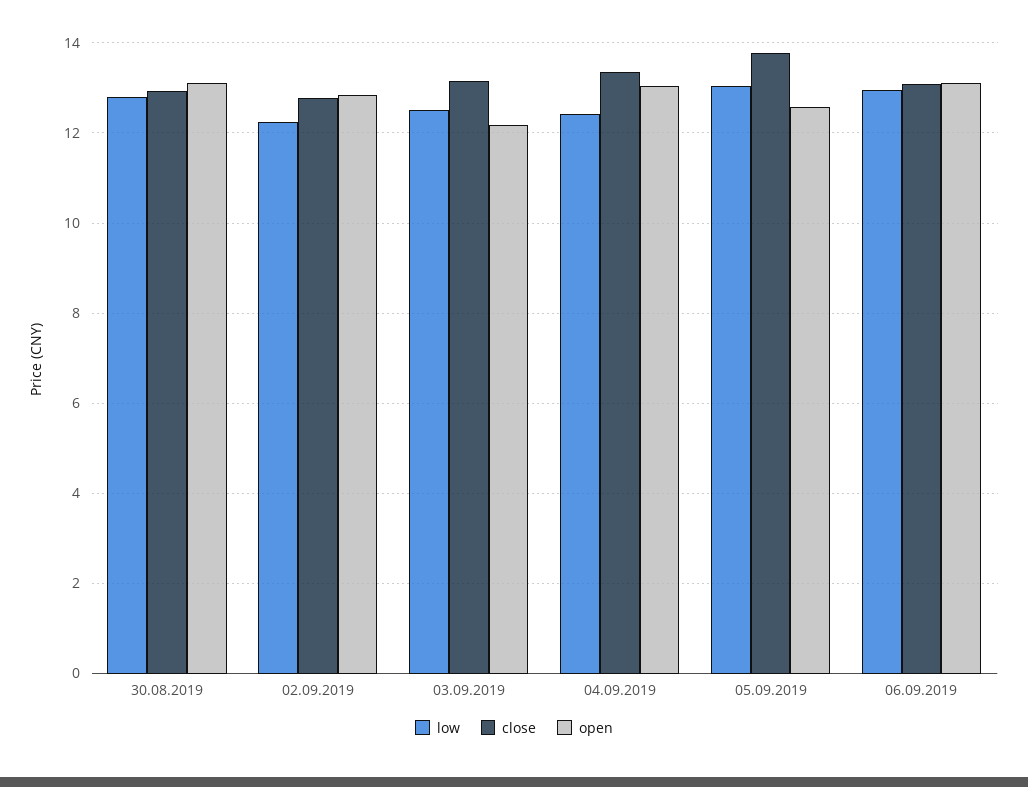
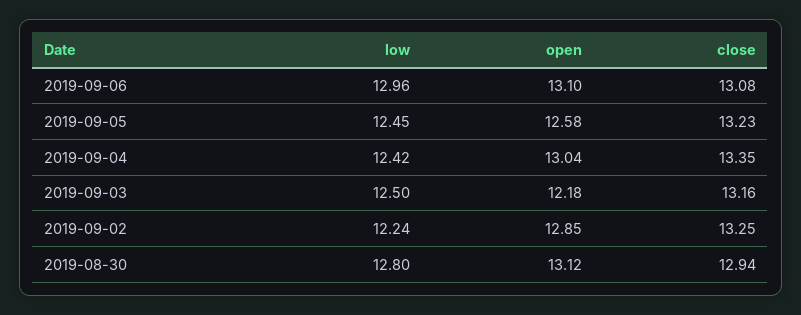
close, 02.09.2019: 12.8 -> 13.25
low, 05.09.2019: 13 -> 12.45
close, 05.09.2019: 13.8 -> 13.23

